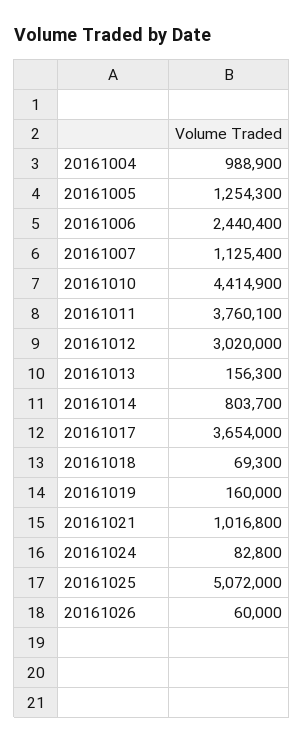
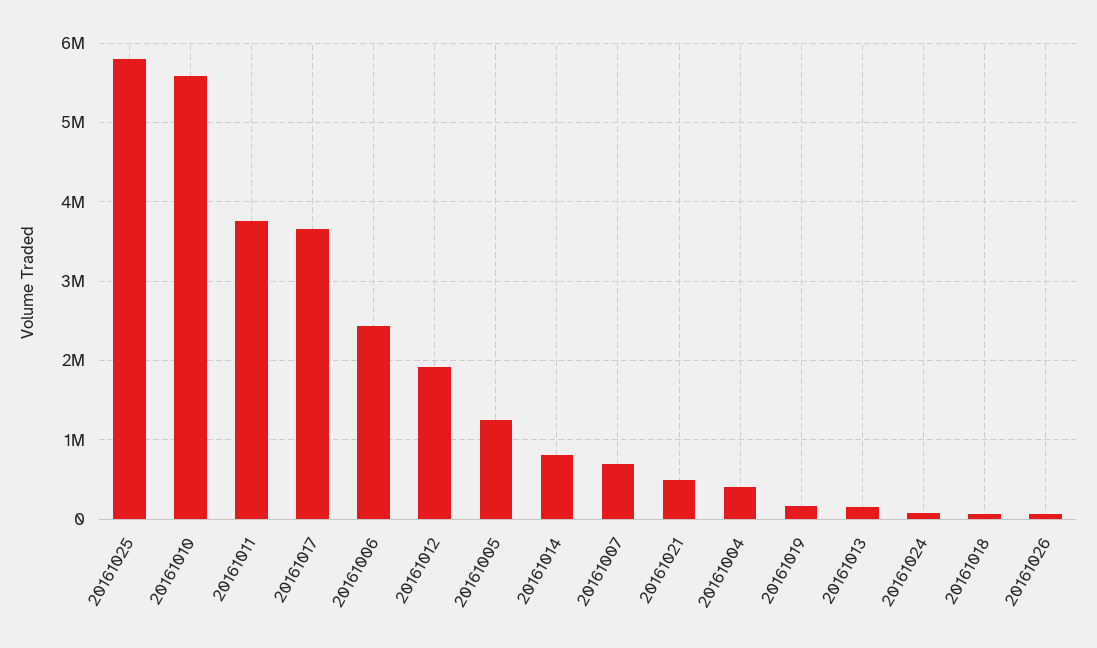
20161004: 988900 -> 400000
20161007: 1125400 -> 700000
20161010: 4414900 -> 5600000
20161012: 3020000 -> 1900000
20161021: 1016800 -> 500000
20161025: 5072000 -> 5800000

